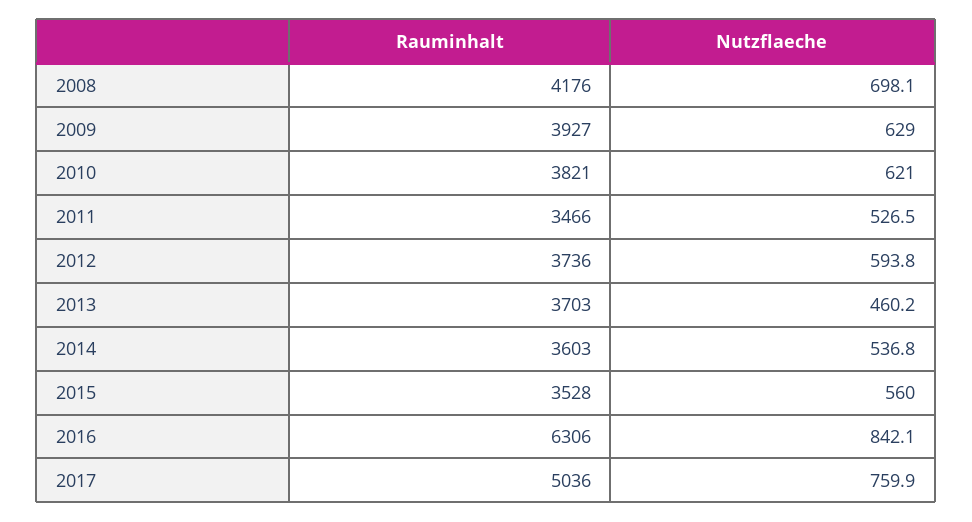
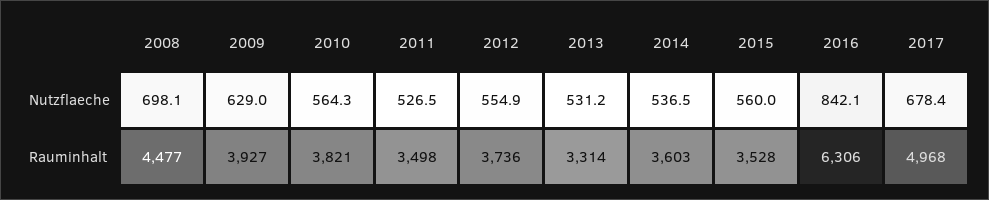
Rauminhalt, 2008: 4176 -> 4477
Nutzflaeche, 2010: 621 -> 564.3
Rauminhalt, 2011: 3466 -> 3498
Nutzflaeche, 2012: 593.8 -> 554.9
Rauminhalt, 2013: 3703 -> 3314
Nutzflaeche, 2013: 460.2 -> 531.2
Nutzflaeche, 2014: 536.8 -> 536.5
Rauminhalt, 2017: 5036 -> 4968
Nutzflaeche, 2017: 759.9 -> 678.4

